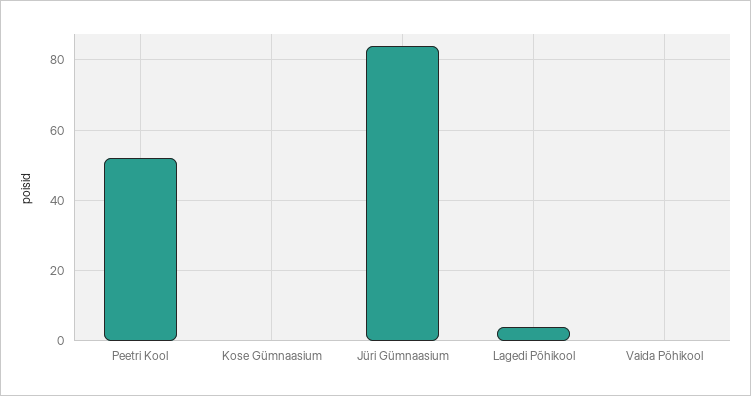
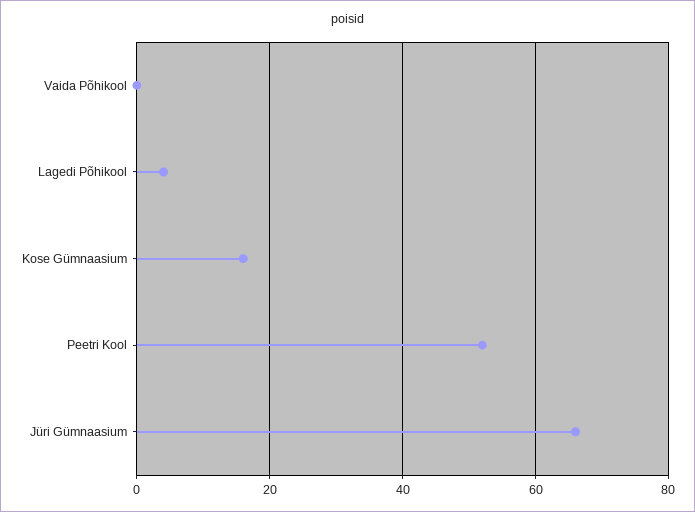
Kose Gümnaasium: 0 -> 15
Jüri Gümnaasium: 85 -> 65

